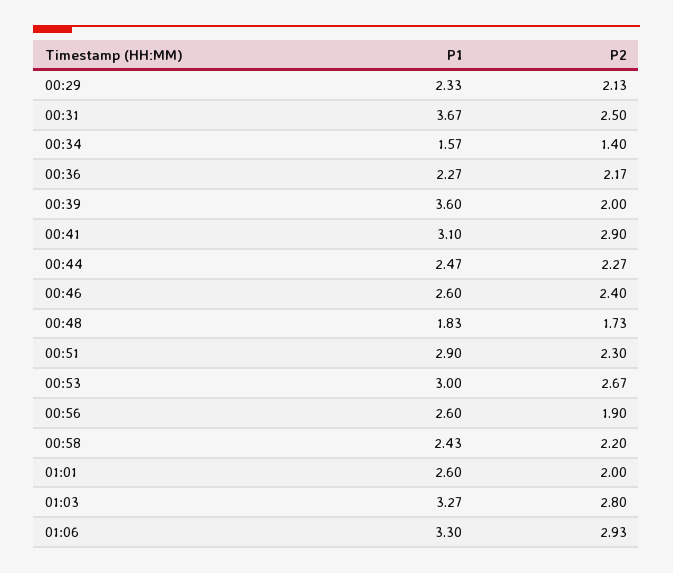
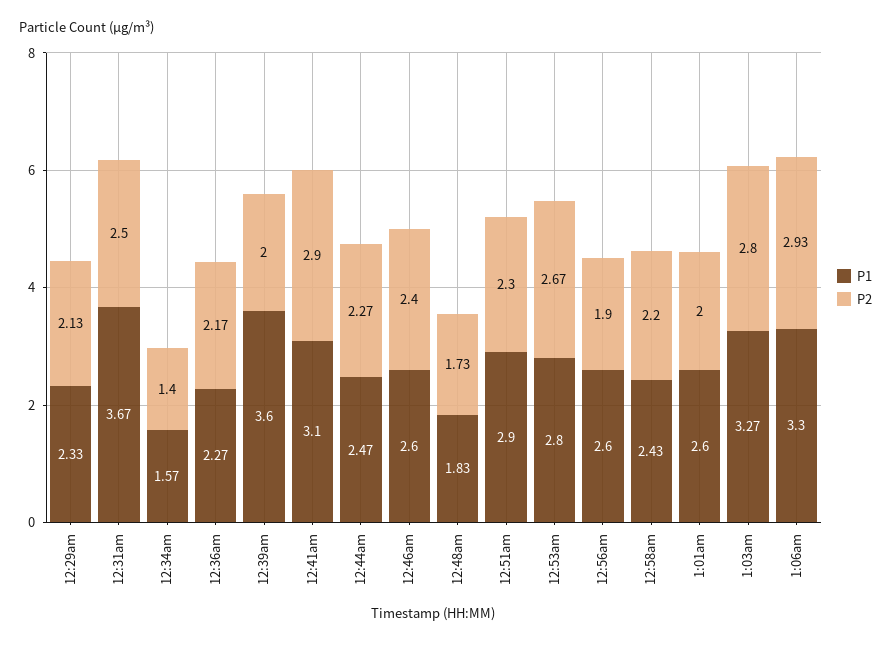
P1, 00:53: 3 -> 2.8

